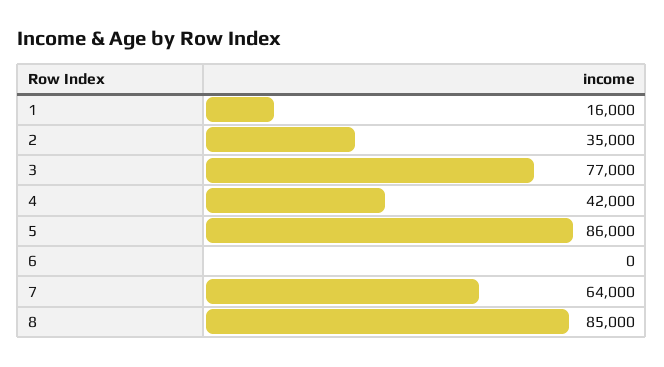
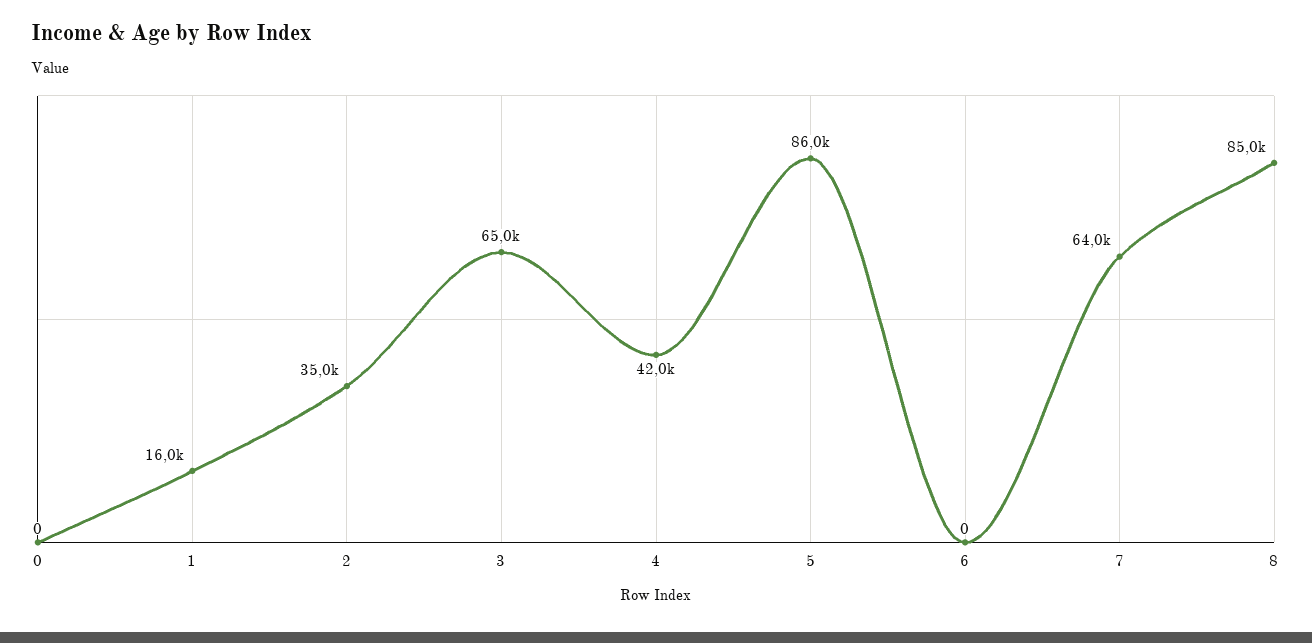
3: 77000 -> 65000
0: none -> 0

